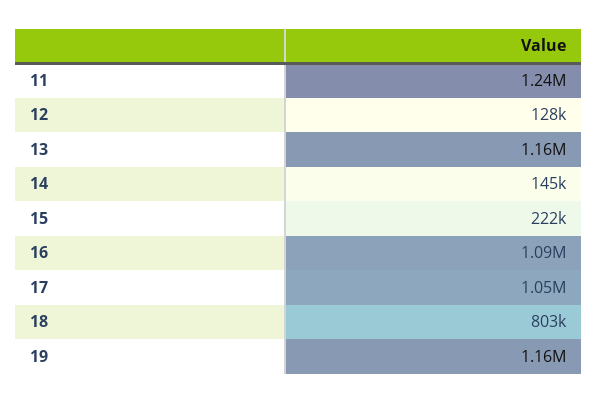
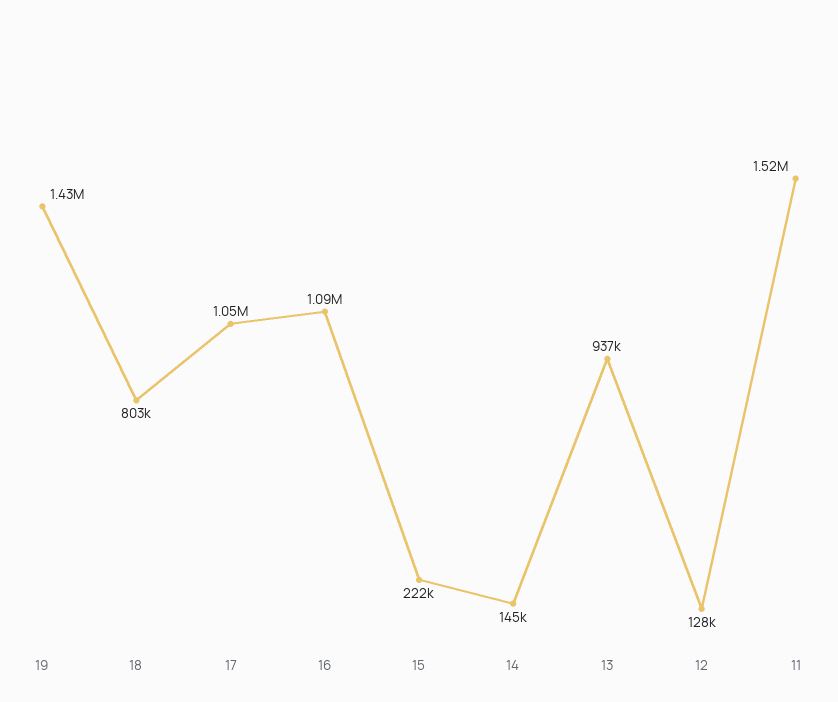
11: 1240000 -> 1520000
13: 1160000 -> 937000
19: 1160000 -> 1430000

